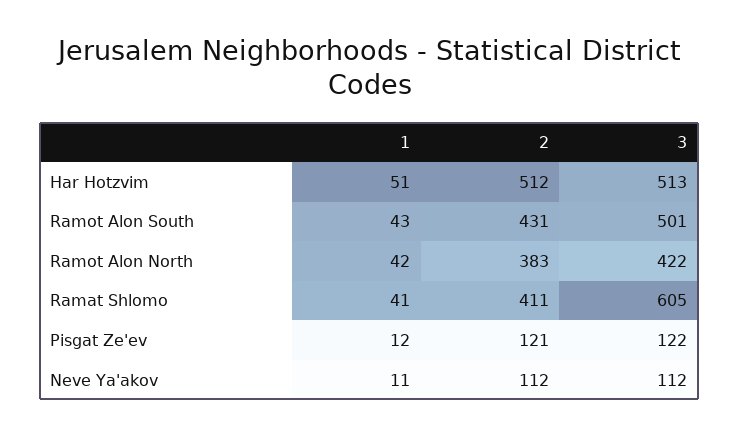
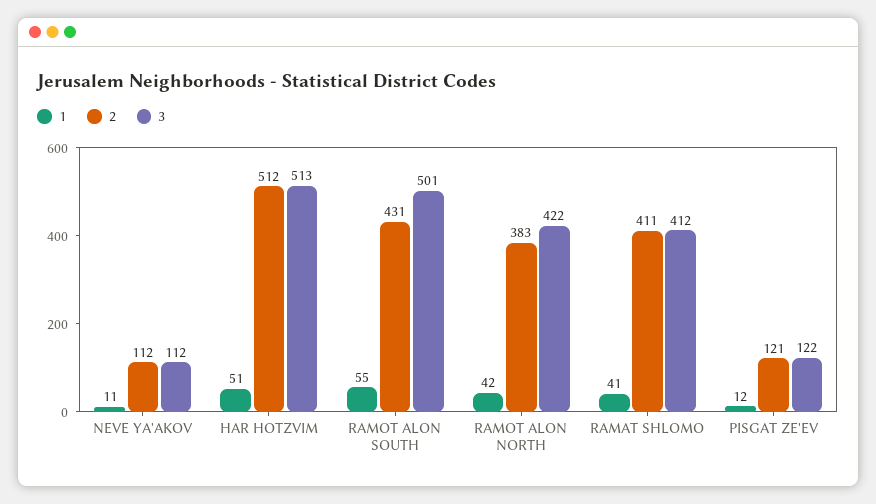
1, Ramot Alon South: 43 -> 55
3, Ramat Shlomo: 605 -> 412

